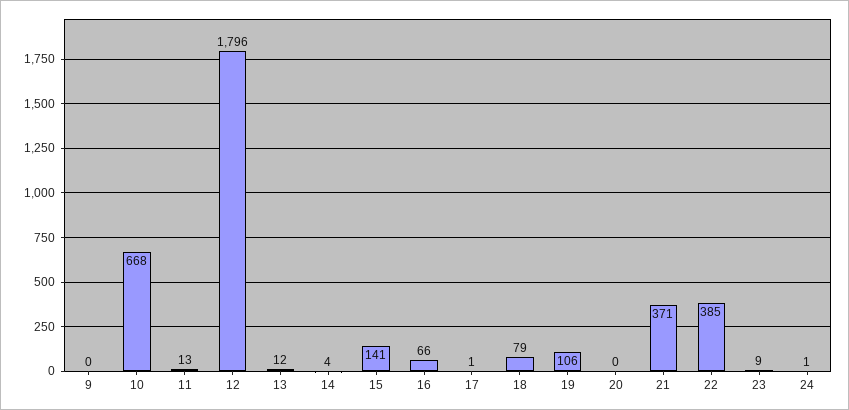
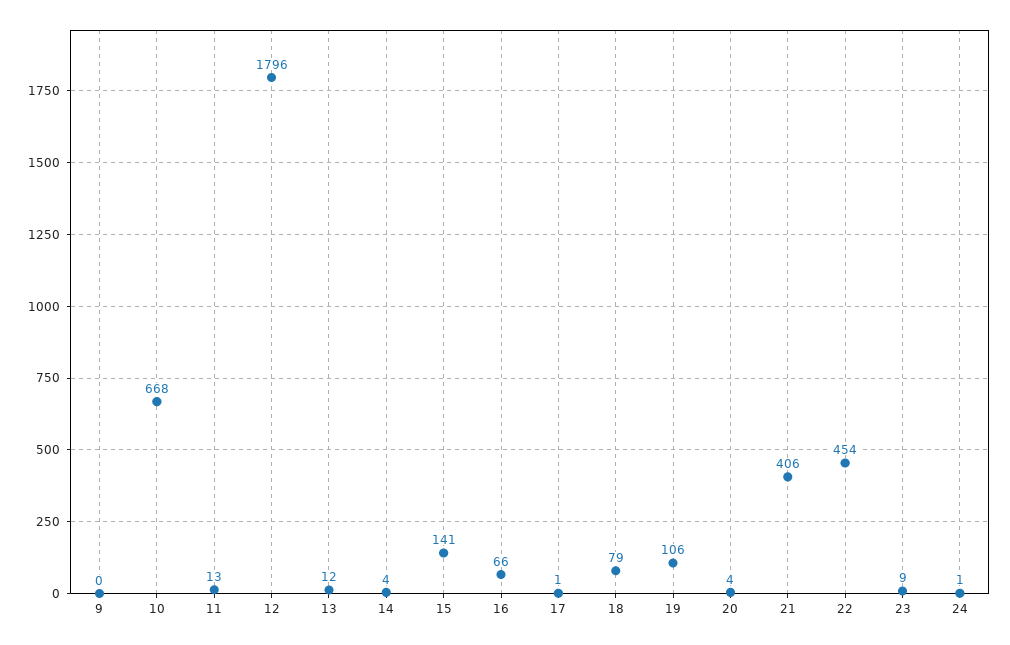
20: 0 -> 4
21: 371 -> 406
22: 385 -> 454

